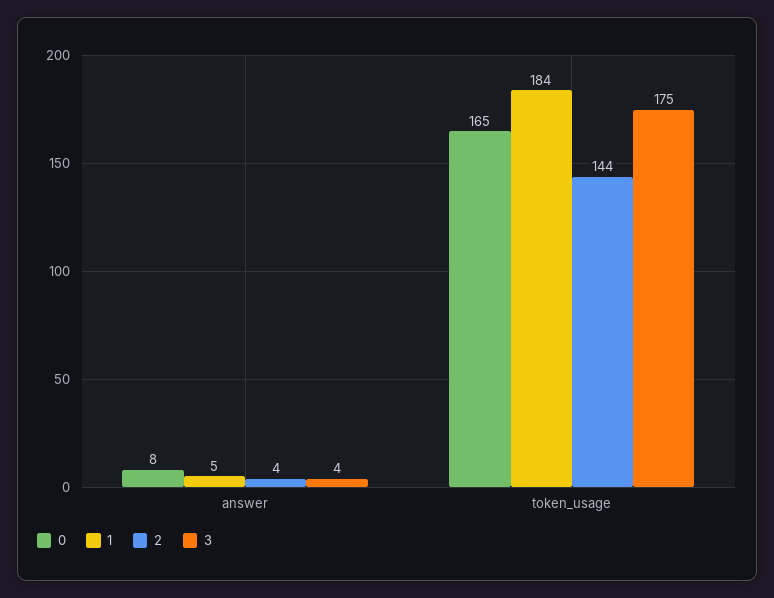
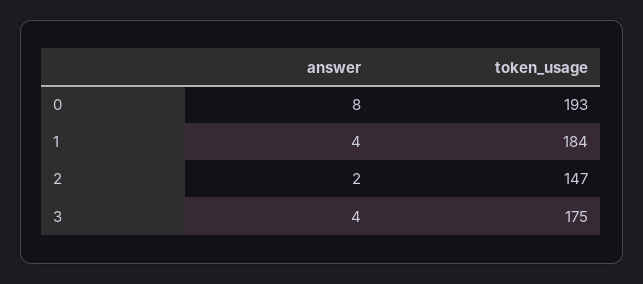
1, answer: 5 -> 4
2, answer: 4 -> 2
0, token_usage: 165 -> 193
2, token_usage: 144 -> 147

